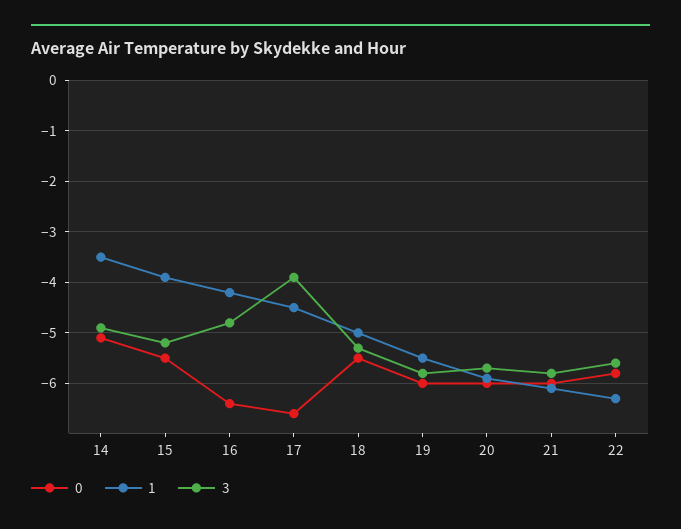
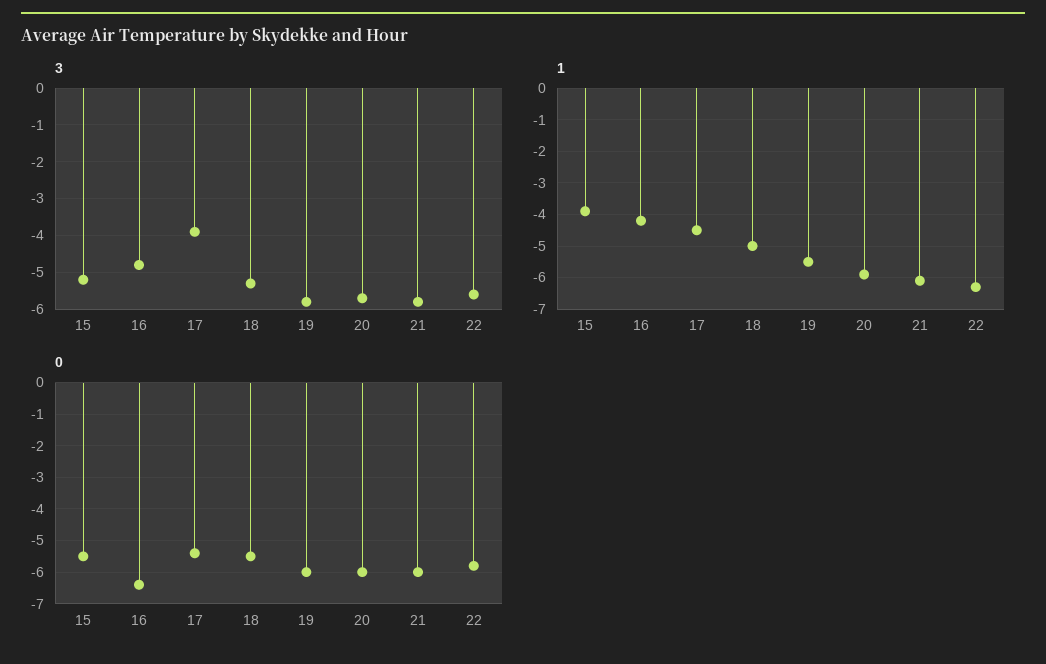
0, 14: -5 -> none
1, 14: -3.5 -> none
3, 14: -5 -> none
0, 17: -6.5 -> -5.5

